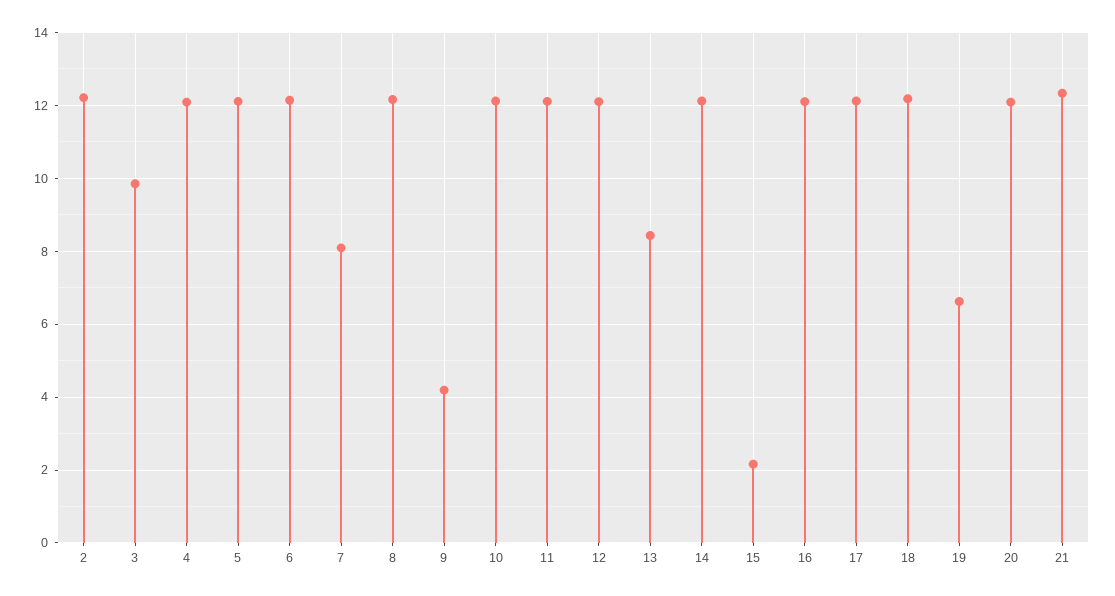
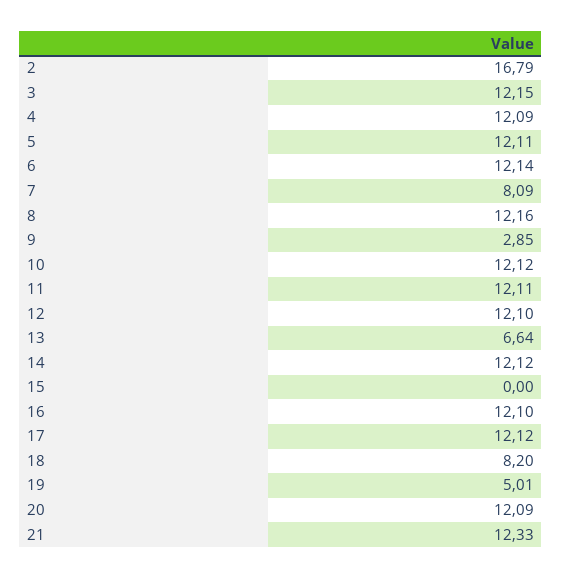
2: 12.2 -> 16.79
3: 9.8 -> 12.15
9: 4.2 -> 2.85
13: 8.4 -> 6.64
15: 2.2 -> 0
18: 12.2 -> 8.2
19: 6.6 -> 5.01

